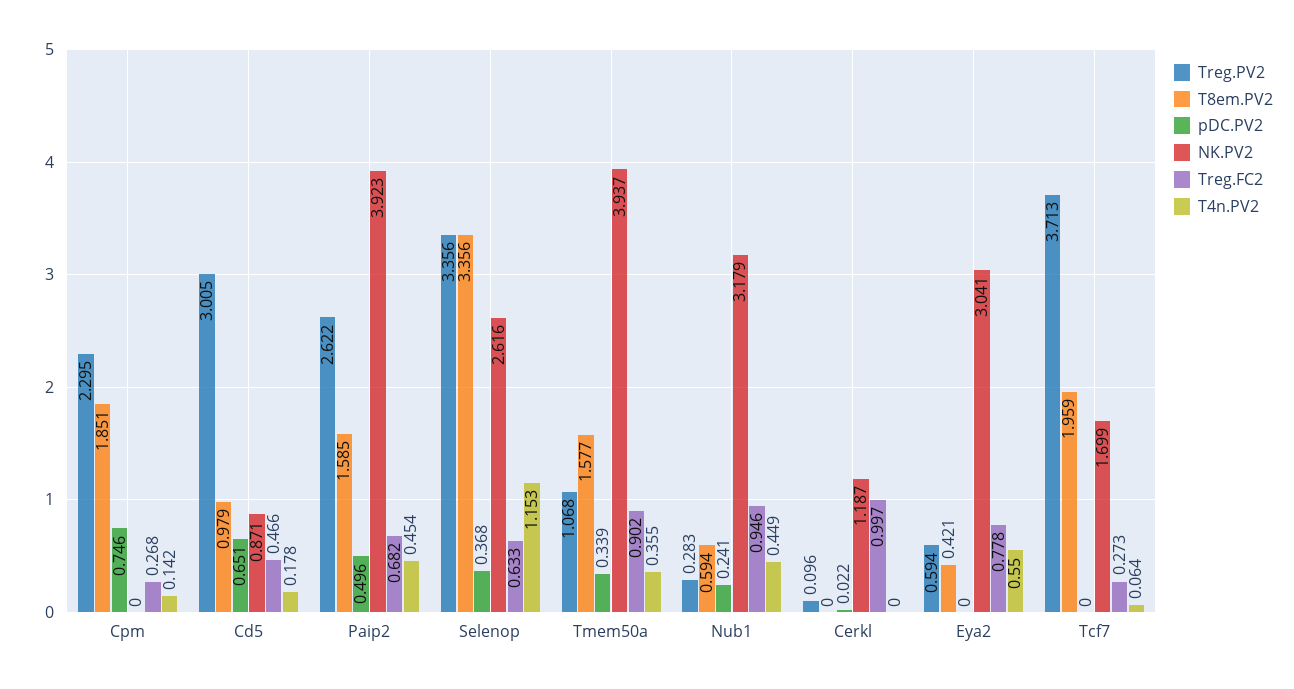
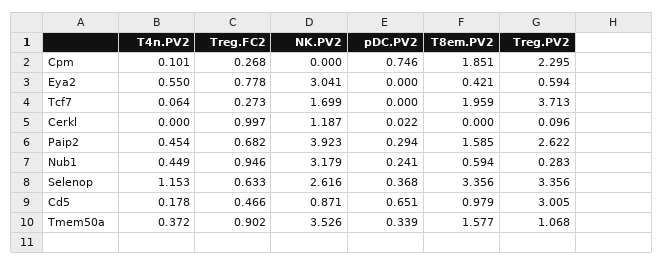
T4n.PV2, Cpm: 0.142 -> 0.101
pDC.PV2, Paip2: 0.496 -> 0.294
NK.PV2, Tmem50a: 3.937 -> 3.526
T4n.PV2, Tmem50a: 0.355 -> 0.372

